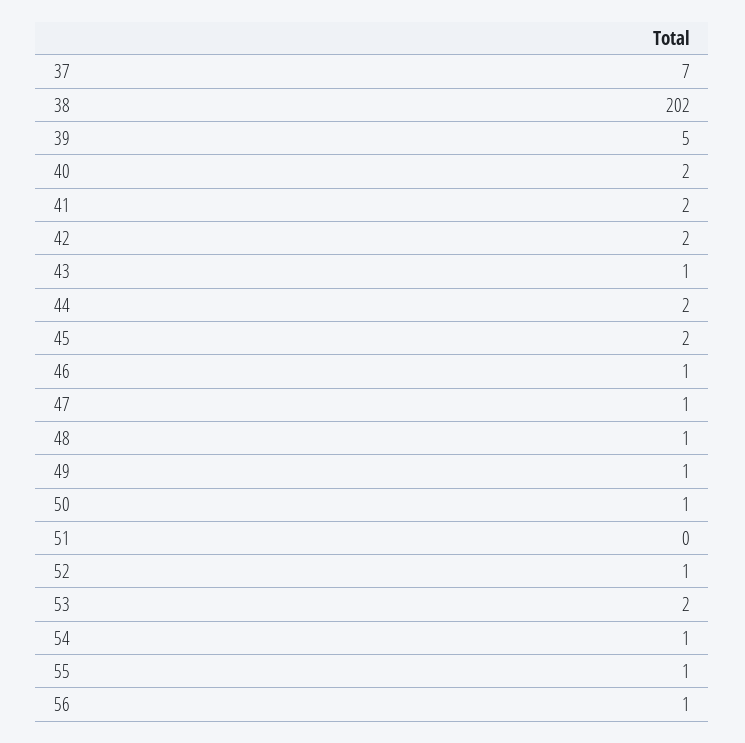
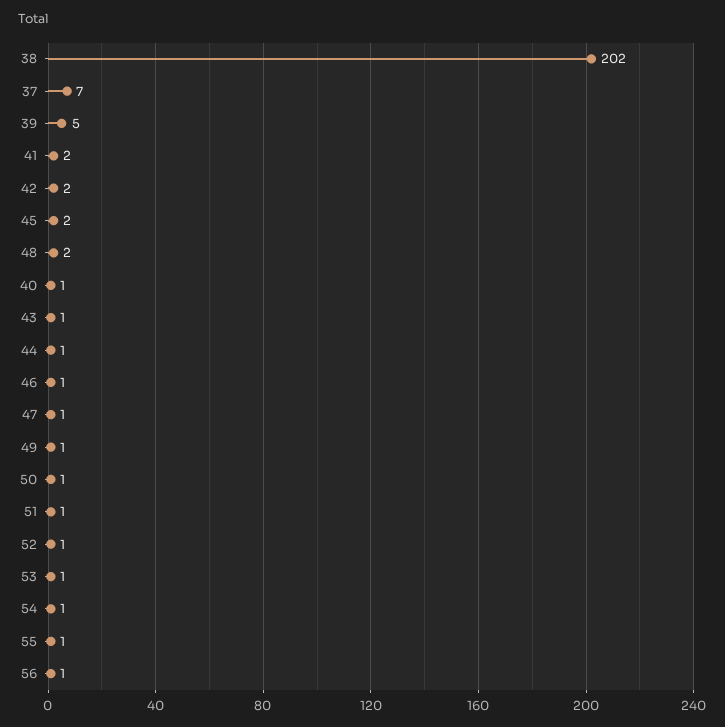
40: 2 -> 1
44: 2 -> 1
48: 1 -> 2
51: 0 -> 1
53: 2 -> 1

